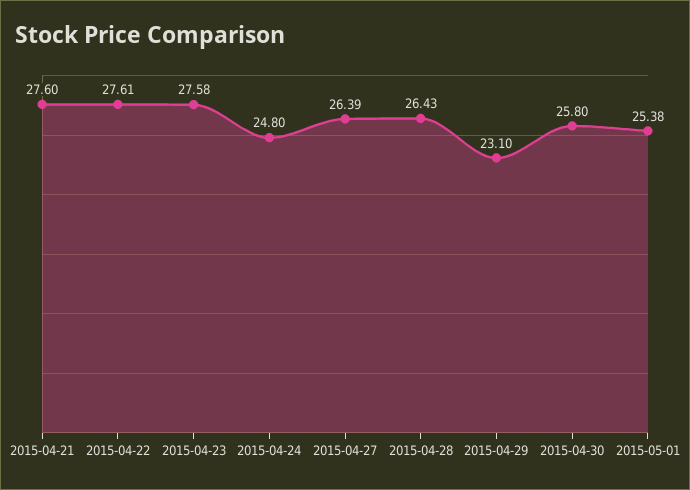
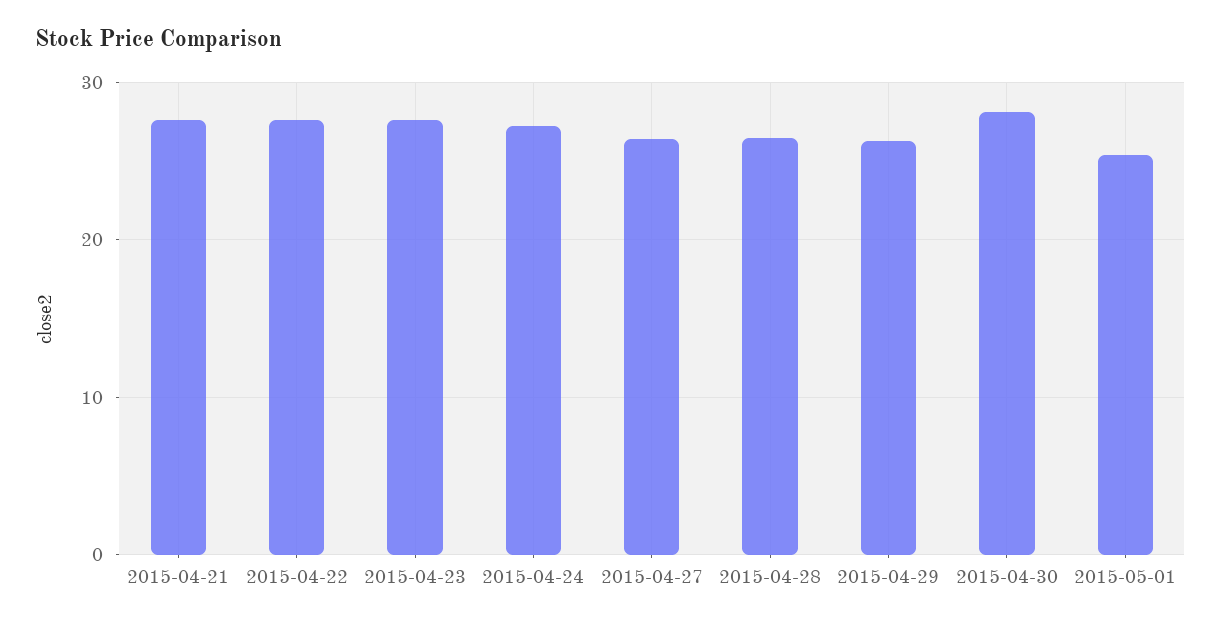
2015-04-24: 24.8 -> 27
2015-04-29: 23.1 -> 26
2015-04-30: 25.8 -> 28

